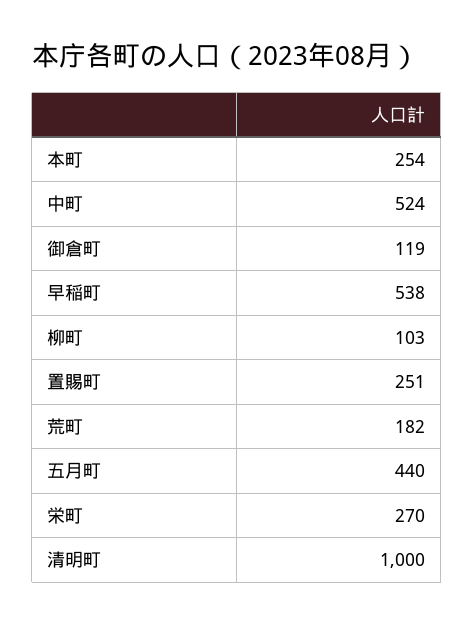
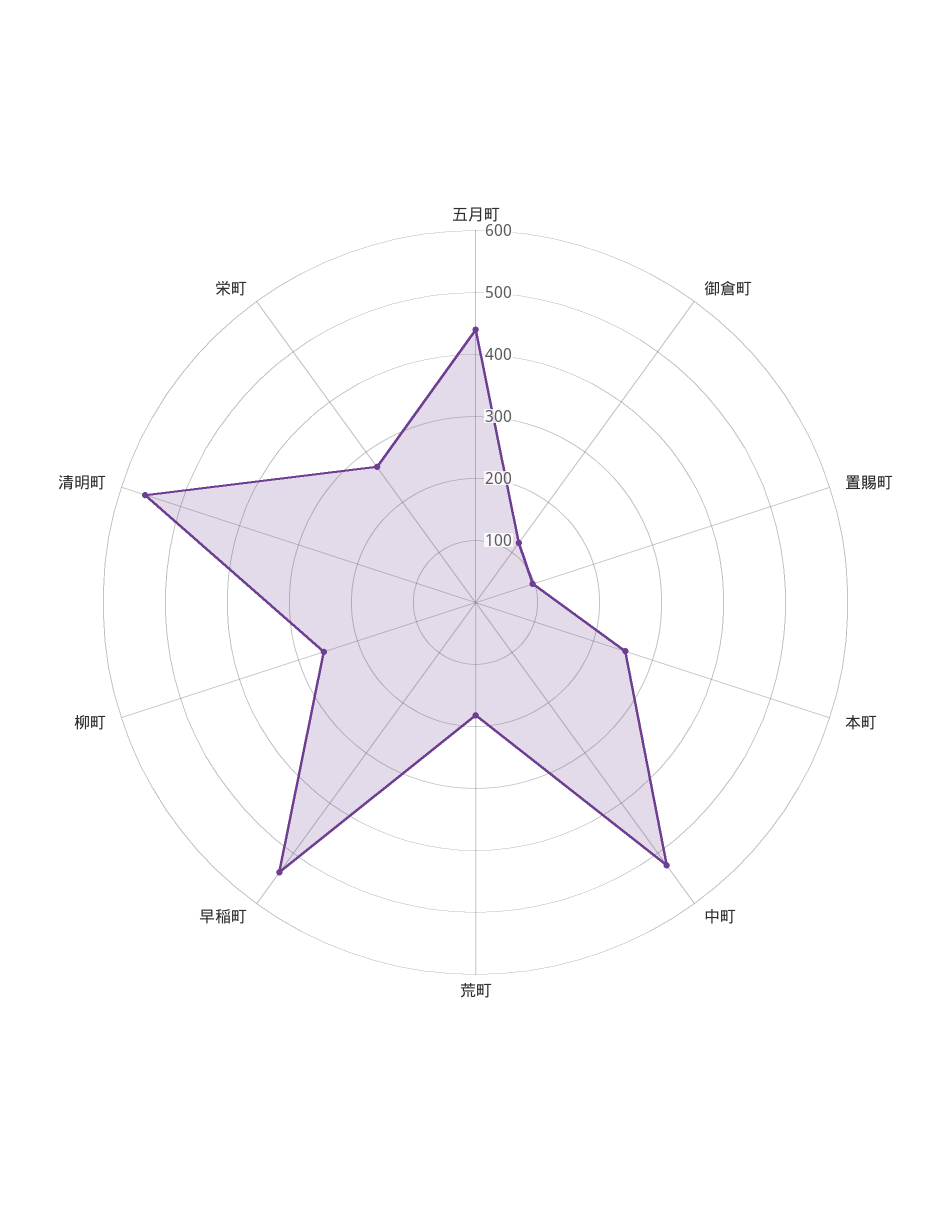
柳町: 103 -> 260
置賜町: 251 -> 100
清明町: 1000 -> 560

